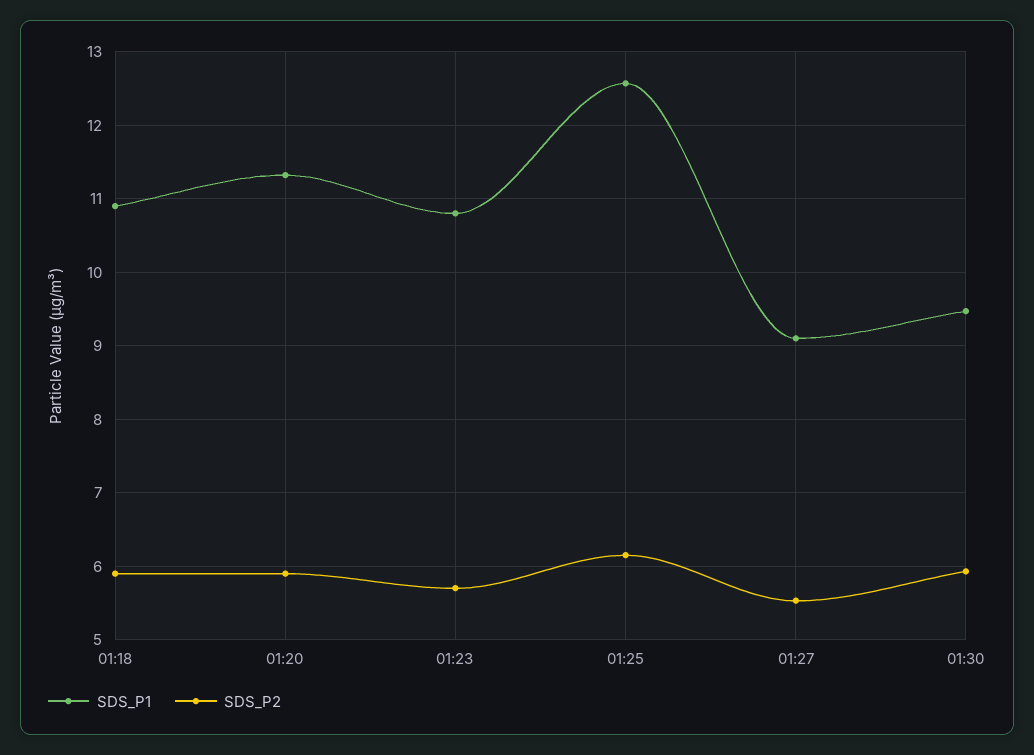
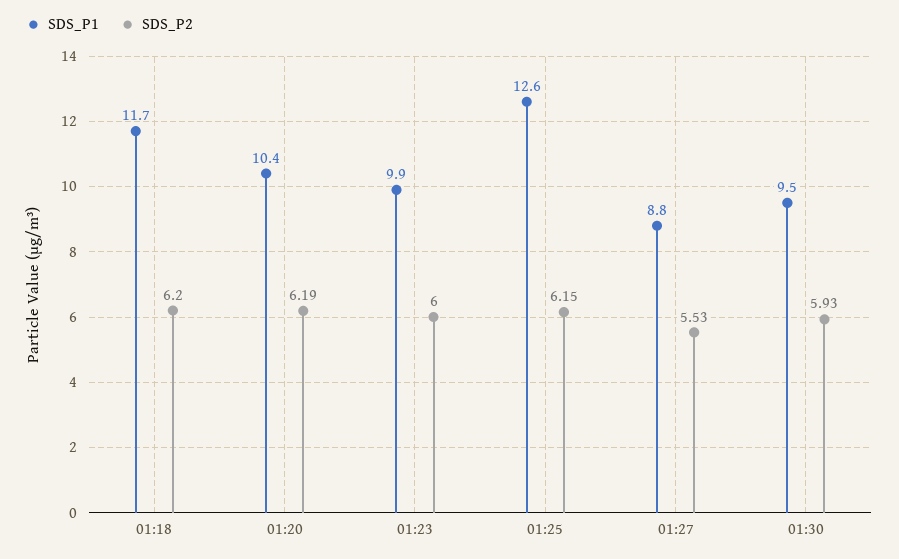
SDS_P1, 01:18: 10.9 -> 11.7
SDS_P2, 01:18: 5.9 -> 6.2
SDS_P1, 01:20: 11.3 -> 10.4
SDS_P2, 01:20: 5.9 -> 6.19
SDS_P1, 01:23: 10.8 -> 9.9
SDS_P2, 01:23: 5.7 -> 6
SDS_P1, 01:27: 9.1 -> 8.8

